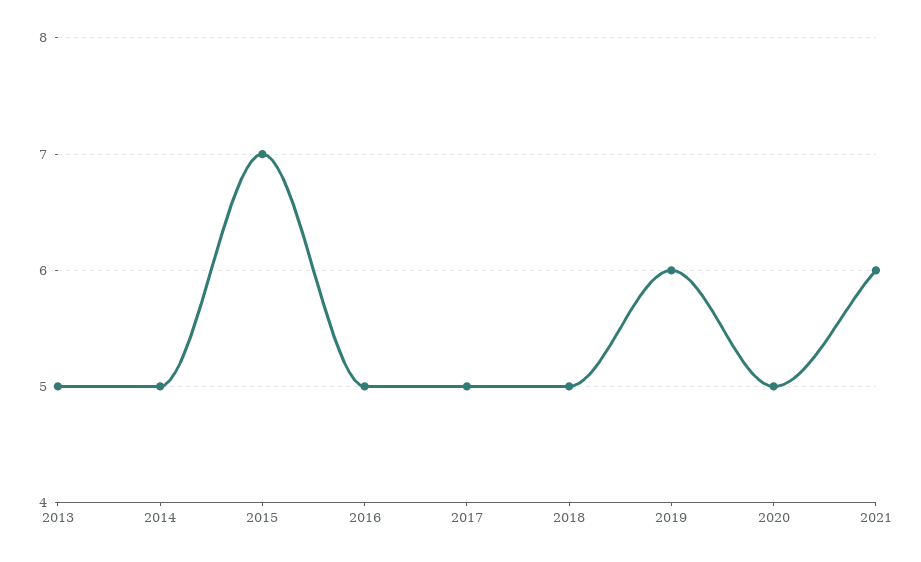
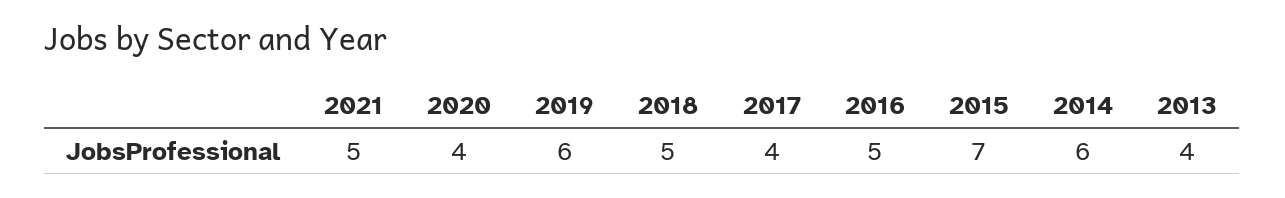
2013: 5 -> 4
2014: 5 -> 6
2017: 5 -> 4
2020: 5 -> 4
2021: 6 -> 5

